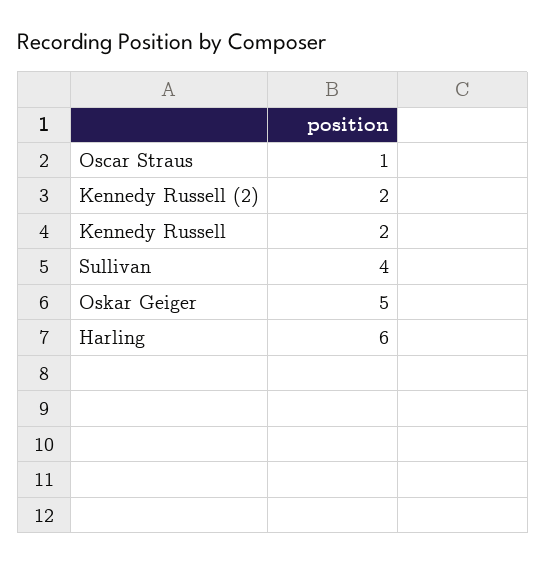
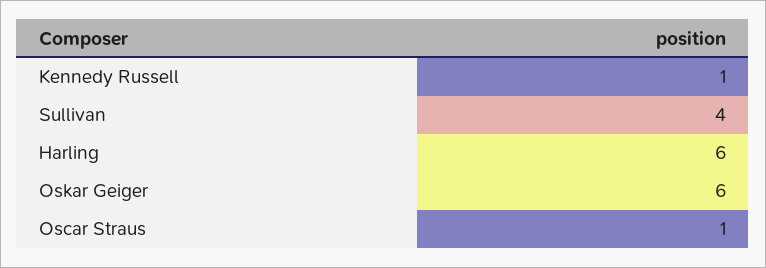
Kennedy Russell (2): 2 -> none
Kennedy Russell: 2 -> 1
Oskar Geiger: 5 -> 6

